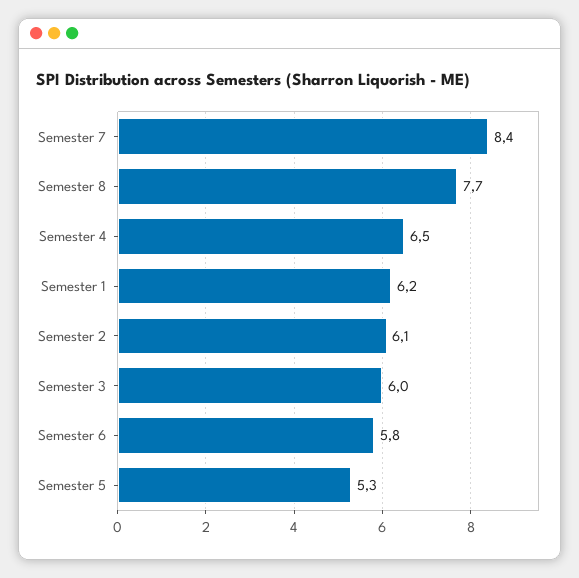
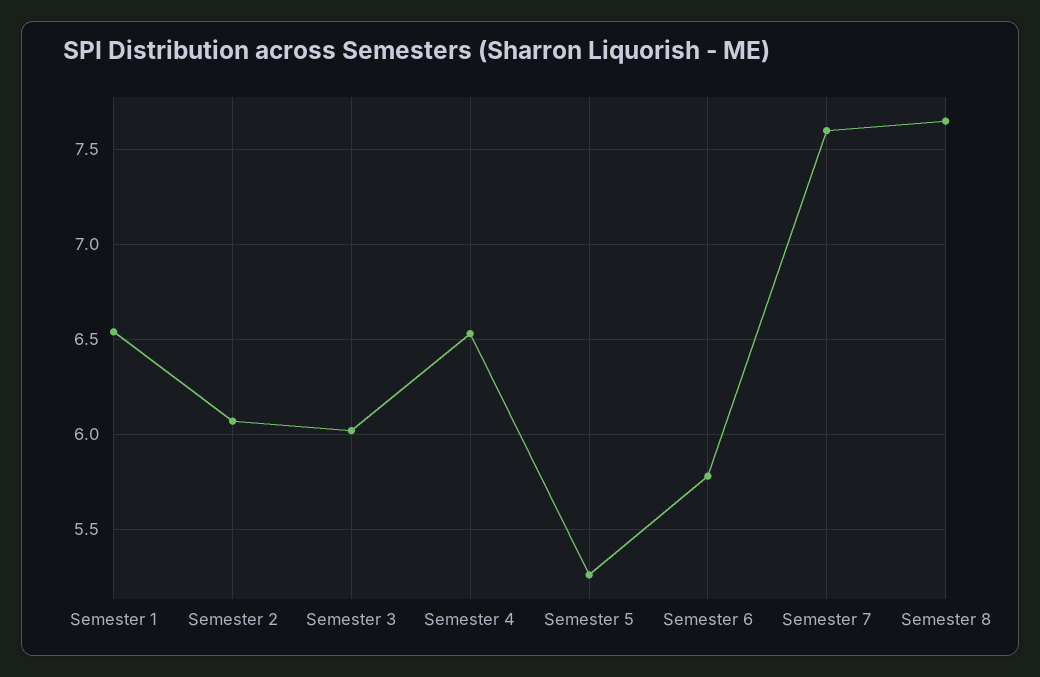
Semester 7: 8.4 -> 7.6
Semester 1: 6.2 -> 6.55

